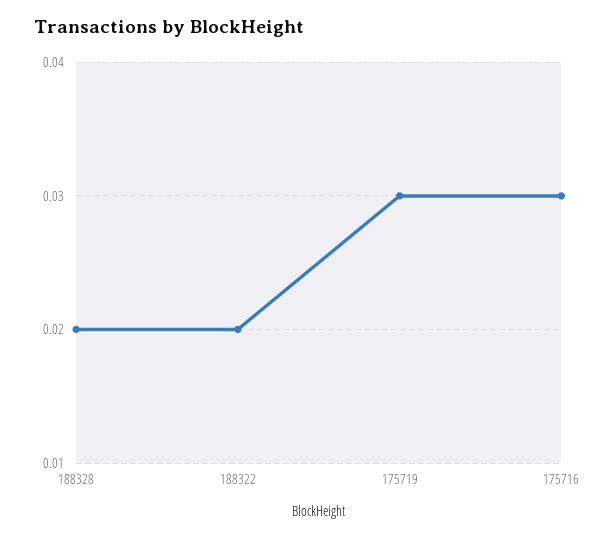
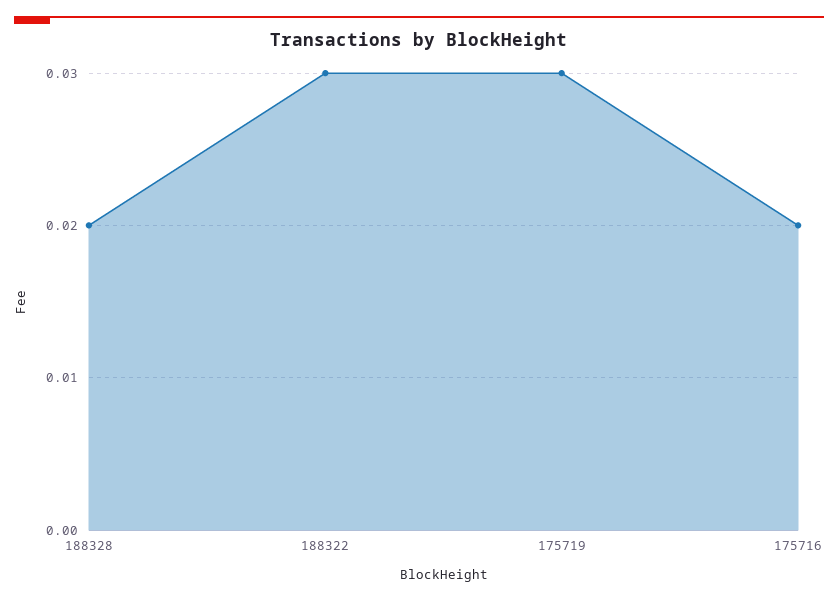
188322: 0.02 -> 0.03
175716: 0.03 -> 0.02

